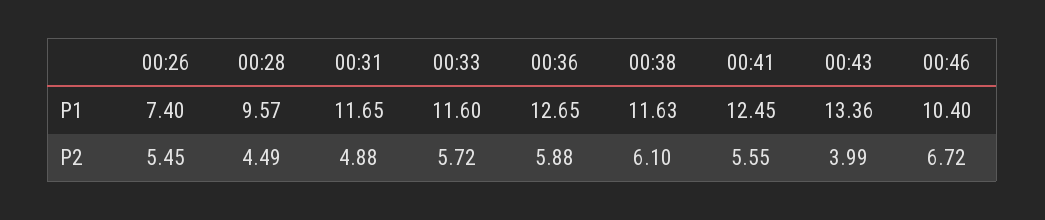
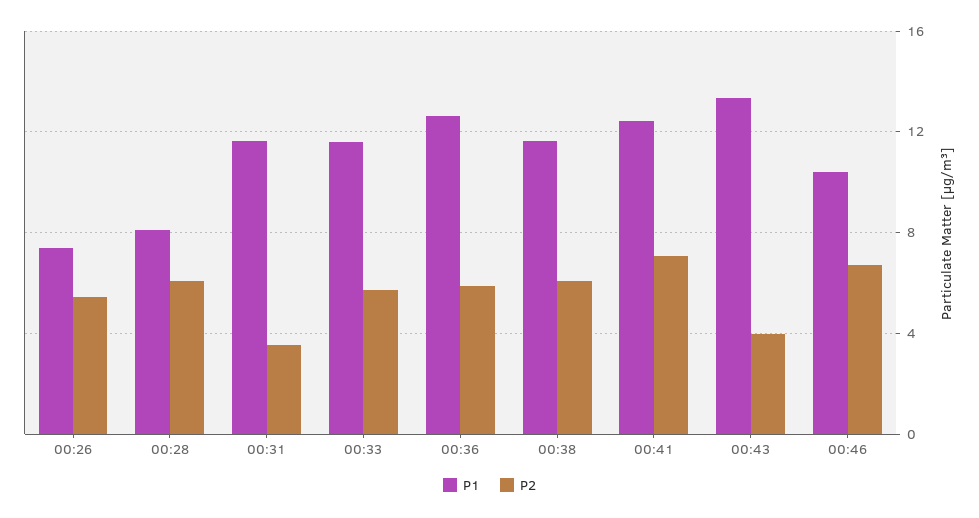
P1, 00:28: 9.57 -> 8
P2, 00:28: 4.49 -> 6
P2, 00:31: 4.88 -> 3.5
P2, 00:41: 5.55 -> 7

